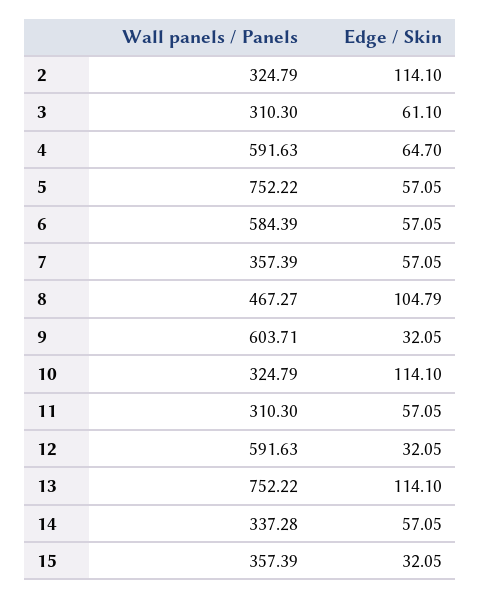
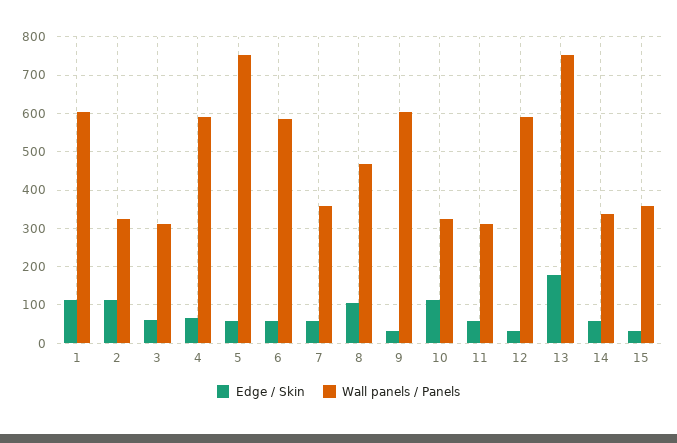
Edge / Skin, 13: 114.1 -> 180
Edge / Skin, 1: none -> 120
Wall panels / Panels, 1: none -> 600

